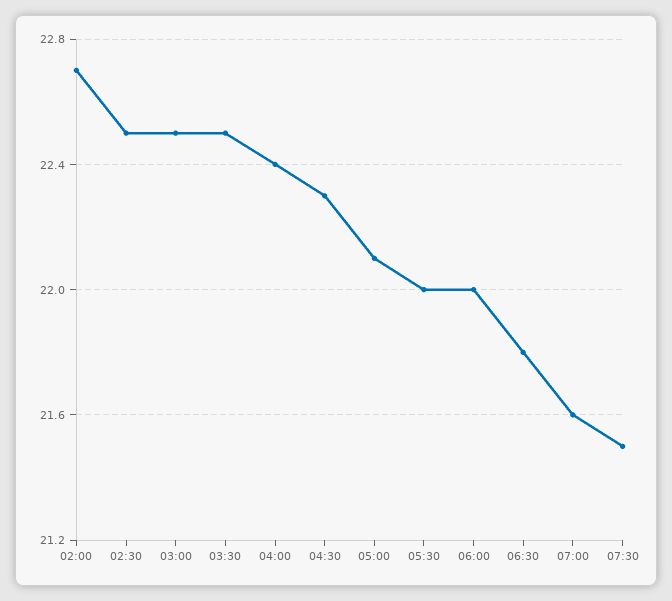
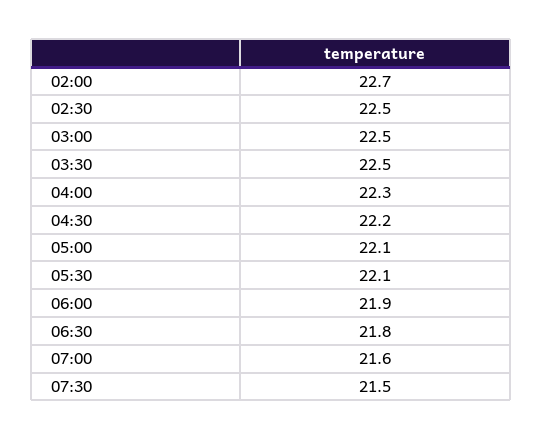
04:00: 22.4 -> 22.3
04:30: 22.3 -> 22.2
05:30: 22 -> 22.1
06:00: 22 -> 21.9

